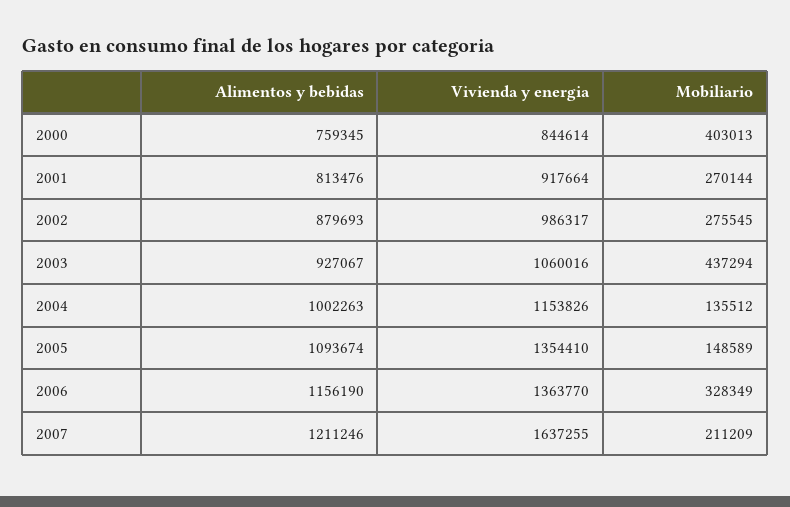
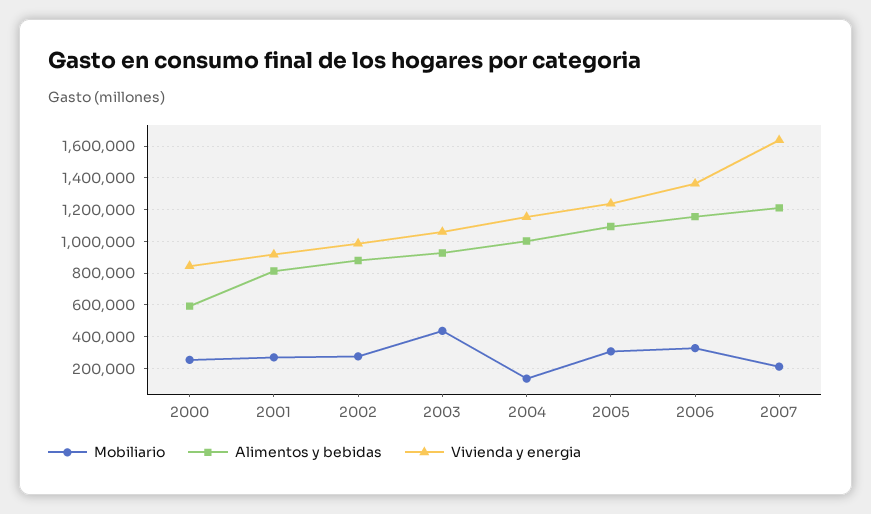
Alimentos y bebidas, 2000: 759345 -> 600000
Mobiliario, 2000: 403013 -> 250000
Vivienda y energia, 2005: 1354410 -> 1250000
Mobiliario, 2005: 148589 -> 300000

